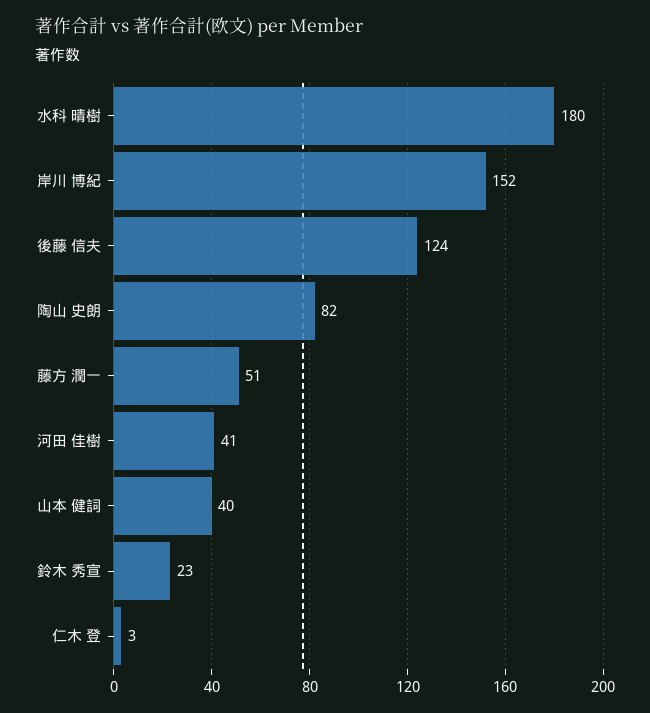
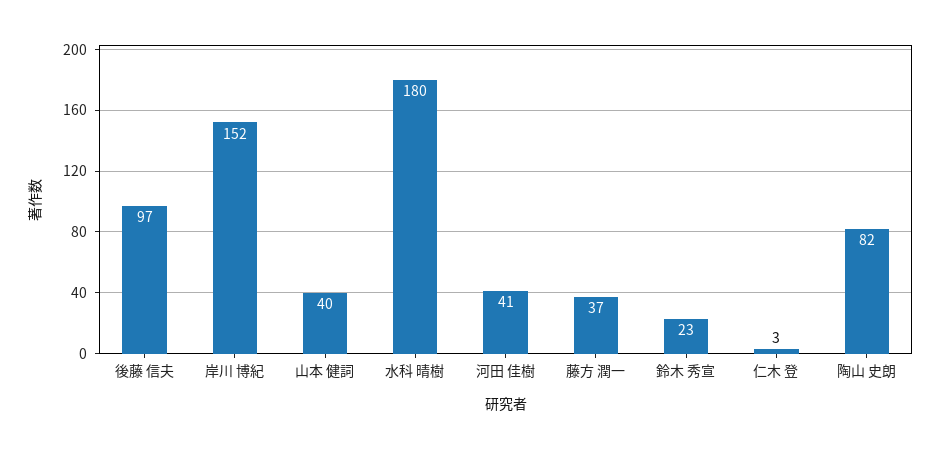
後藤 信夫: 124 -> 97
藤方 潤一: 51 -> 37

